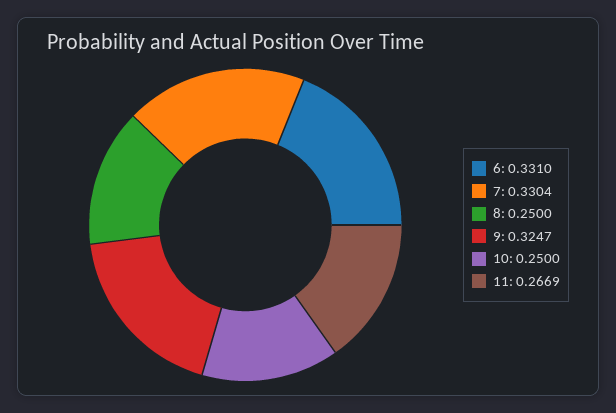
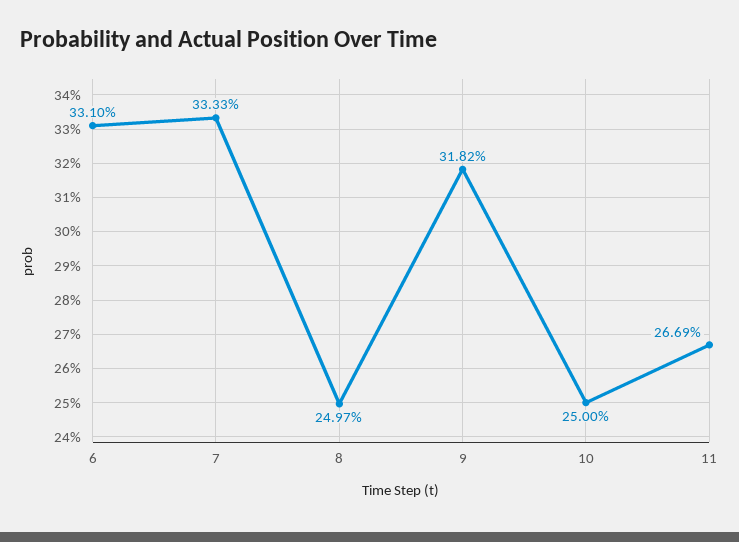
7: 0.3304 -> 0.3333
8: 0.25 -> 0.2497
9: 0.3247 -> 0.3182

